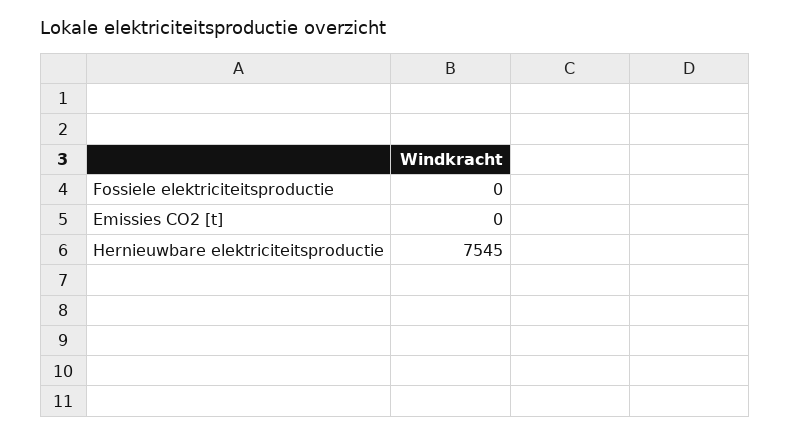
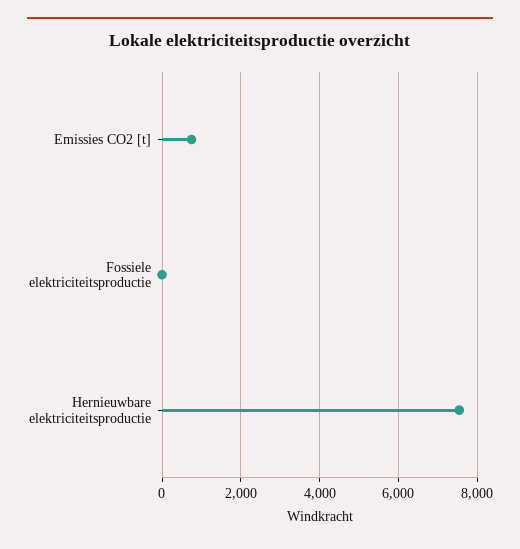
Emissies CO2 [t]: 0 -> 800

